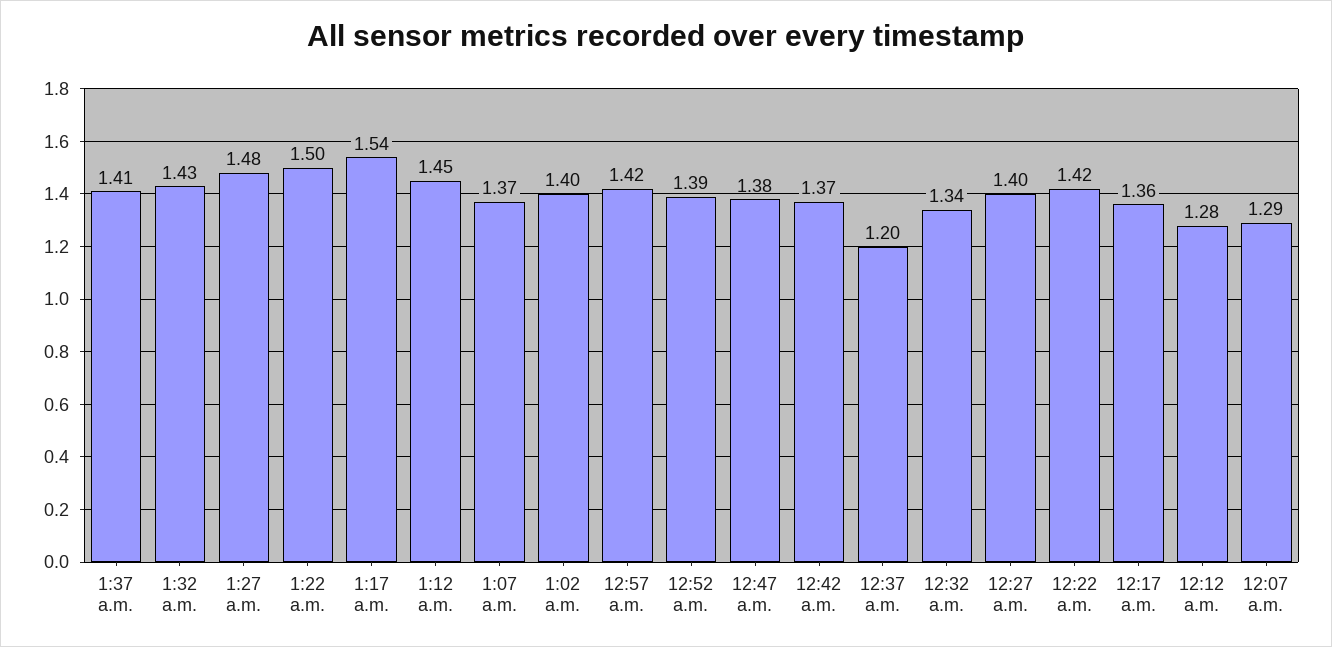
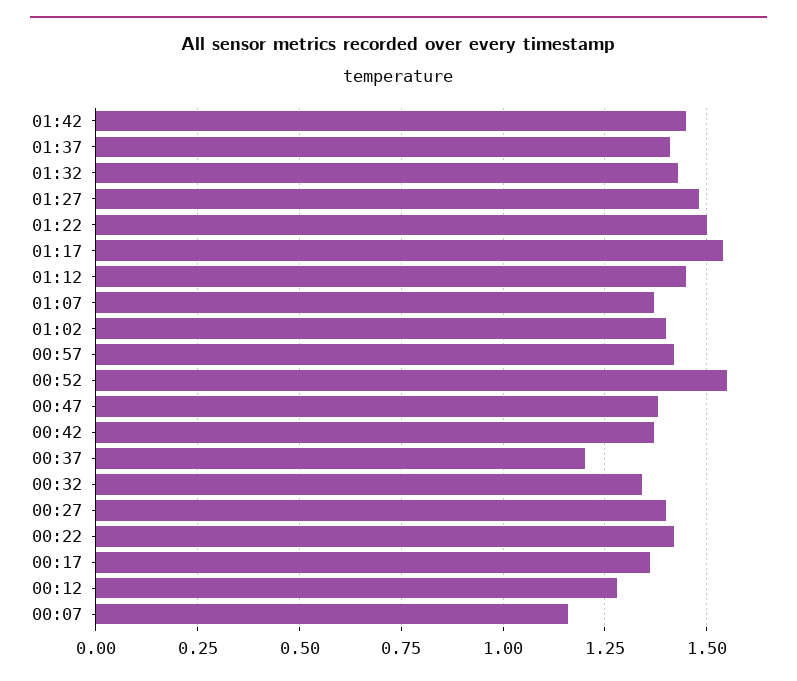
12:52 a.m.: 1.39 -> 1.55
12:07 a.m.: 1.29 -> 1.15
01:42: none -> 1.45

